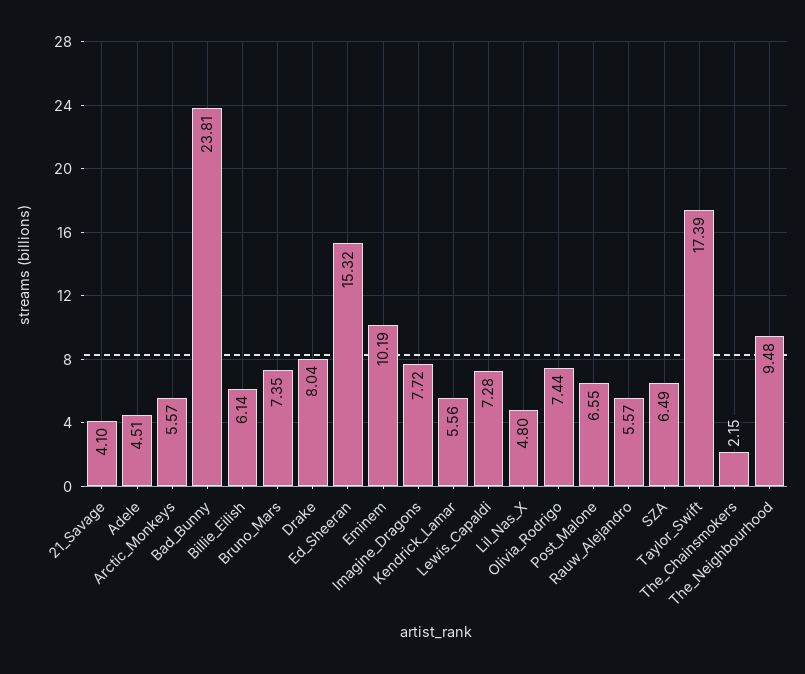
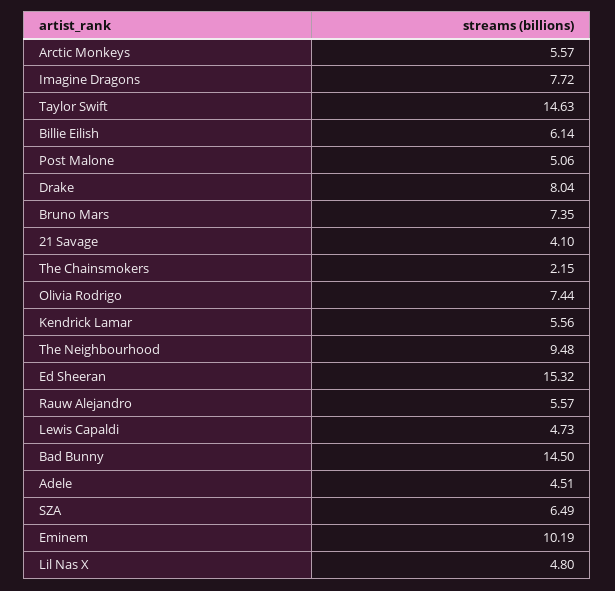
Bad_Bunny: 23.81 -> 14.5
Lewis_Capaldi: 7.28 -> 4.73
Post_Malone: 6.55 -> 5.06
Taylor_Swift: 17.39 -> 14.63

